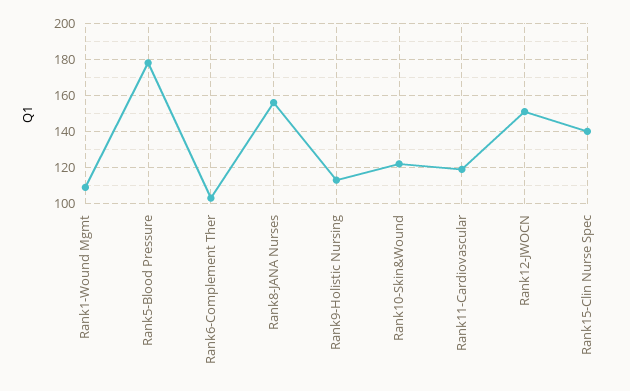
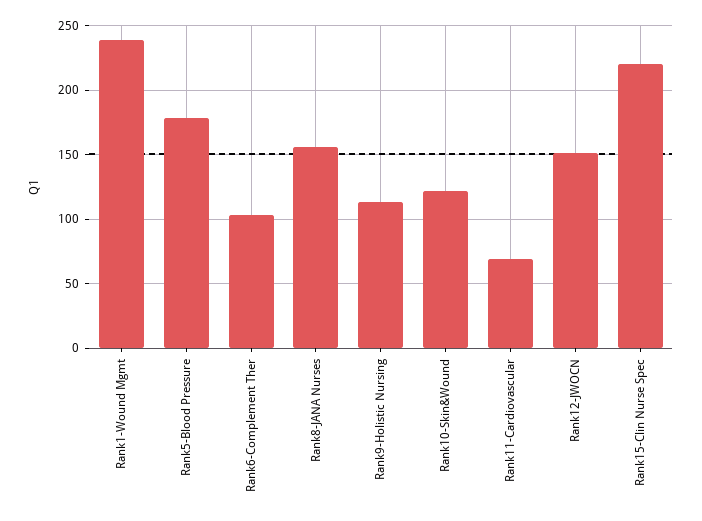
Rank1-Wound Mgmt: 110 -> 240
Rank11-Cardiovascular: 120 -> 70
Rank15-Clin Nurse Spec: 140 -> 220

